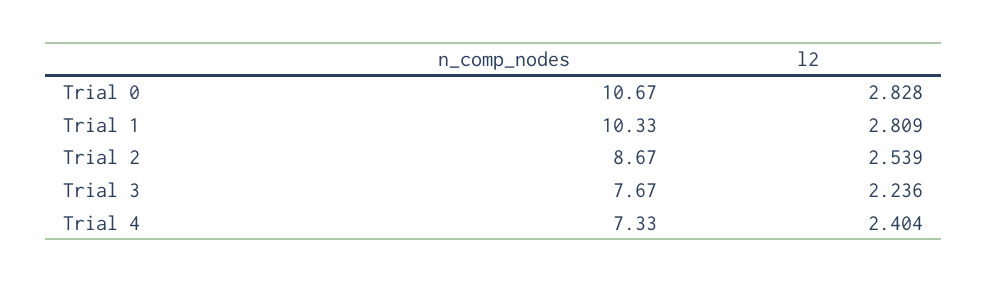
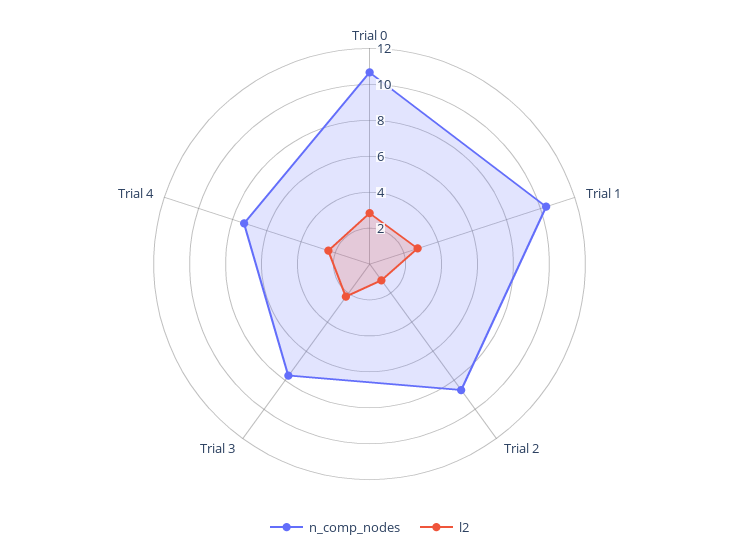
l2, Trial 2: 2.539 -> 1

